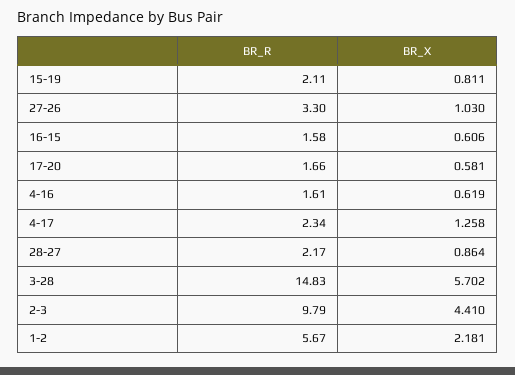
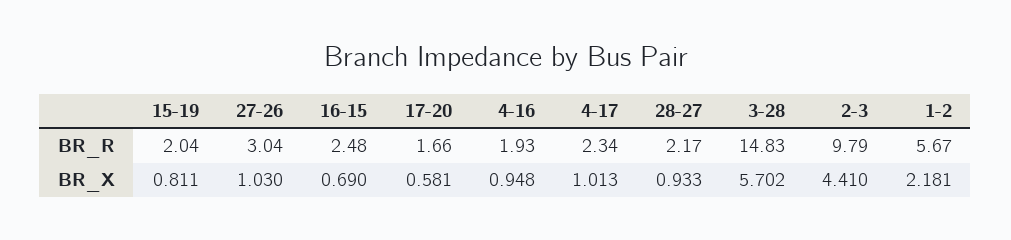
BR_R, 15-19: 2.11 -> 2.04
BR_R, 27-26: 3.3 -> 3.04
BR_R, 16-15: 1.58 -> 2.48
BR_X, 16-15: 0.606 -> 0.69
BR_R, 4-16: 1.61 -> 1.93
BR_X, 4-16: 0.619 -> 0.948
BR_X, 4-17: 1.258 -> 1.013
BR_X, 28-27: 0.864 -> 0.933

